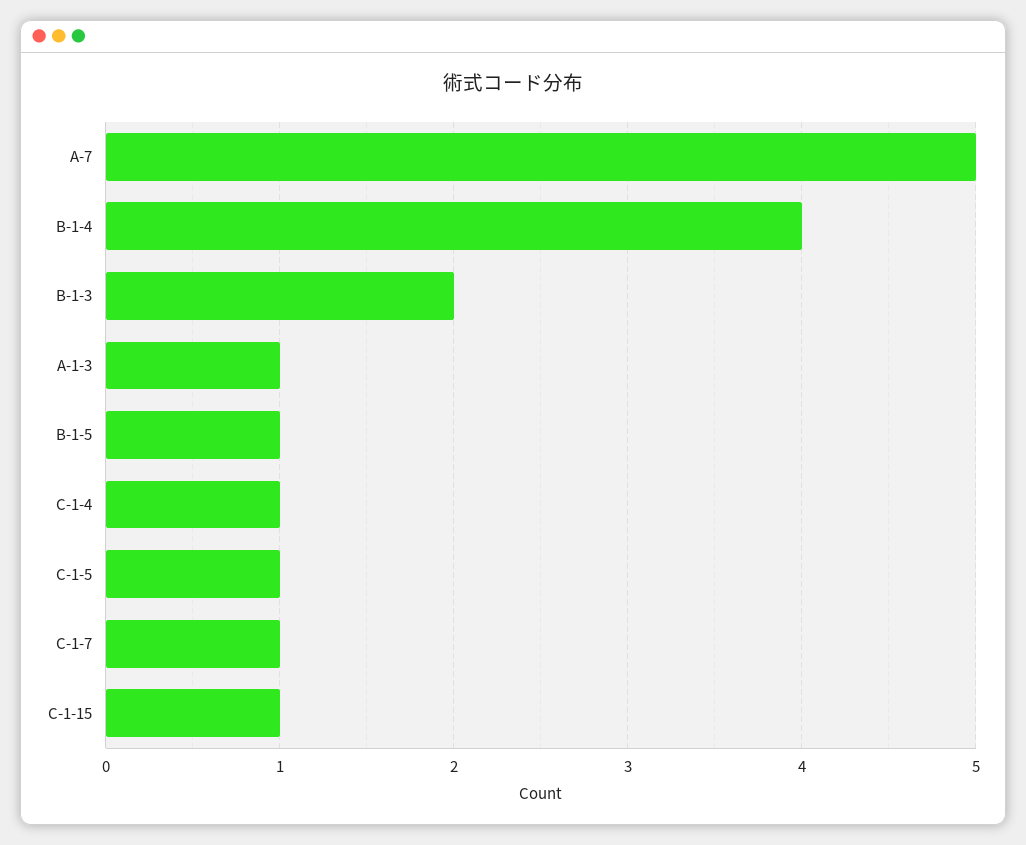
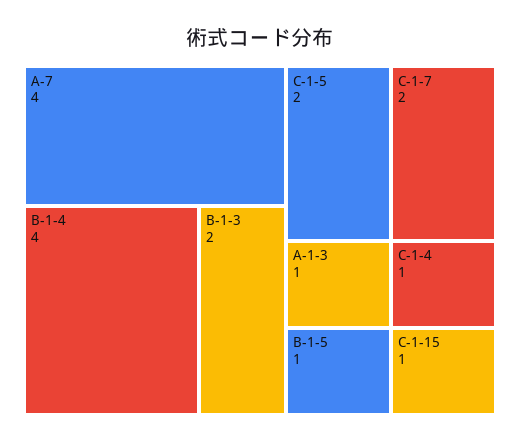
A-7: 5 -> 4
C-1-5: 1 -> 2
C-1-7: 1 -> 2

